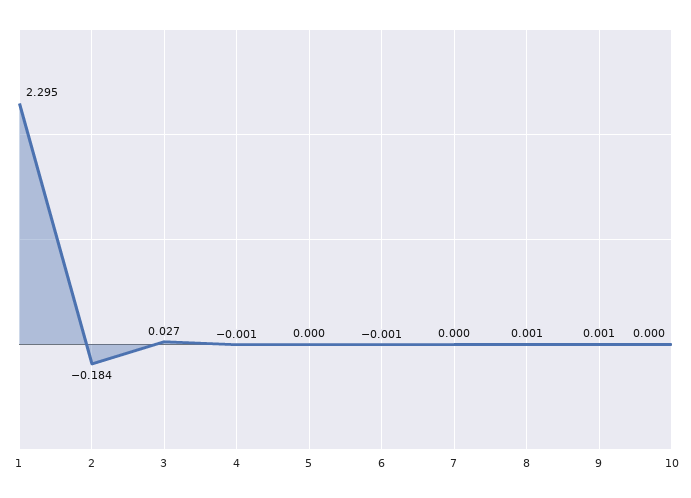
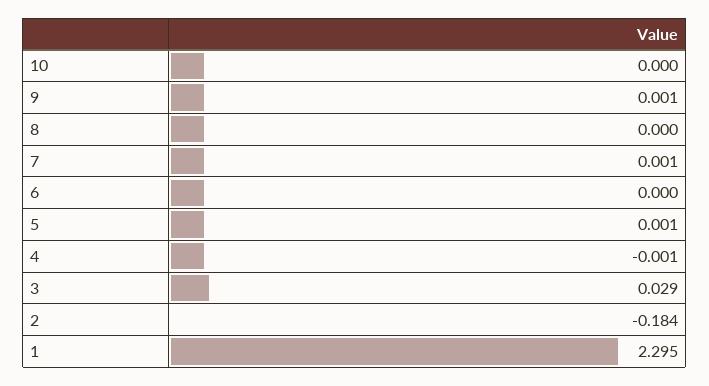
3: 0.027 -> 0.029
5: 0 -> 0.001
6: -0.001 -> 0
7: 0 -> 0.001
8: 0.001 -> 0

